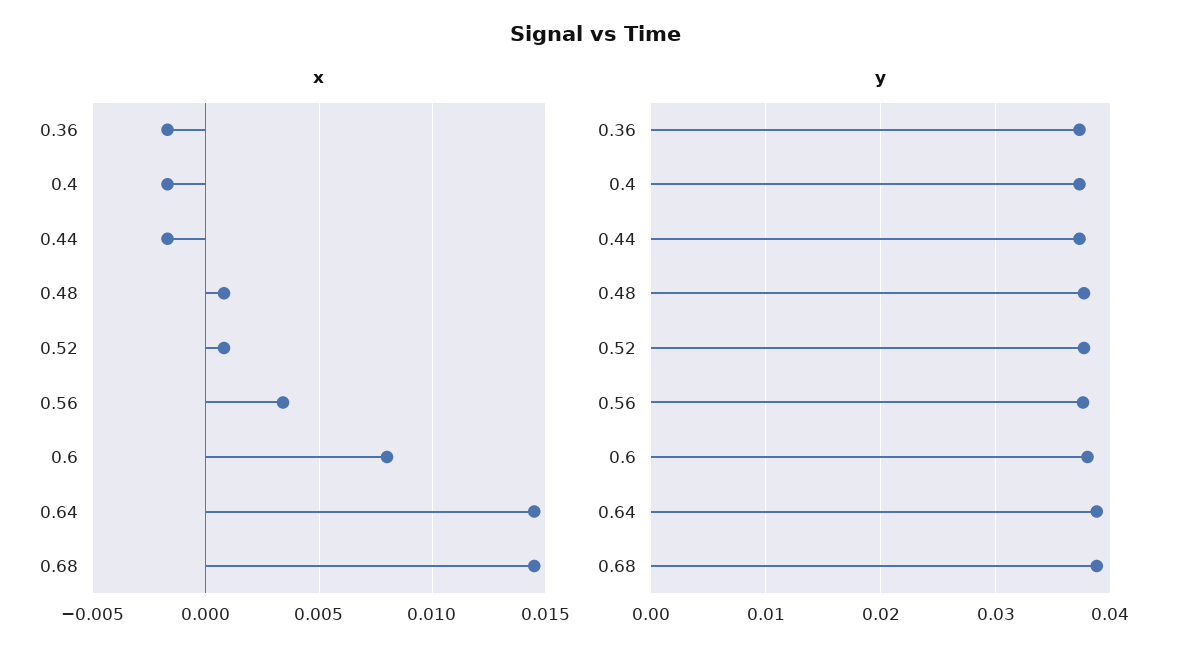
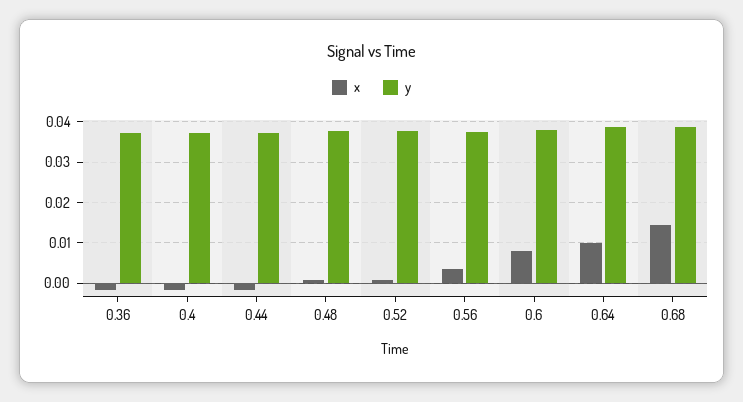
x, 0.64: 0.0145 -> 0.01

